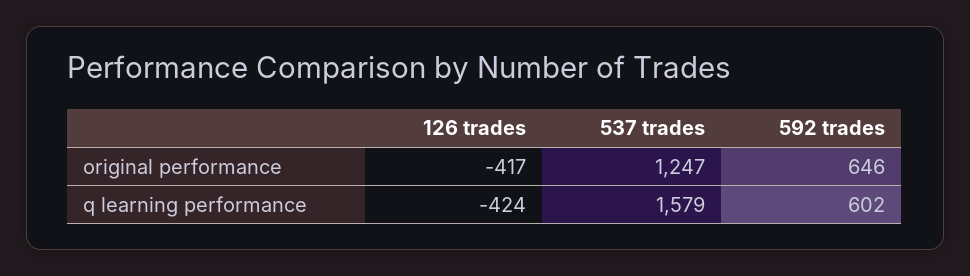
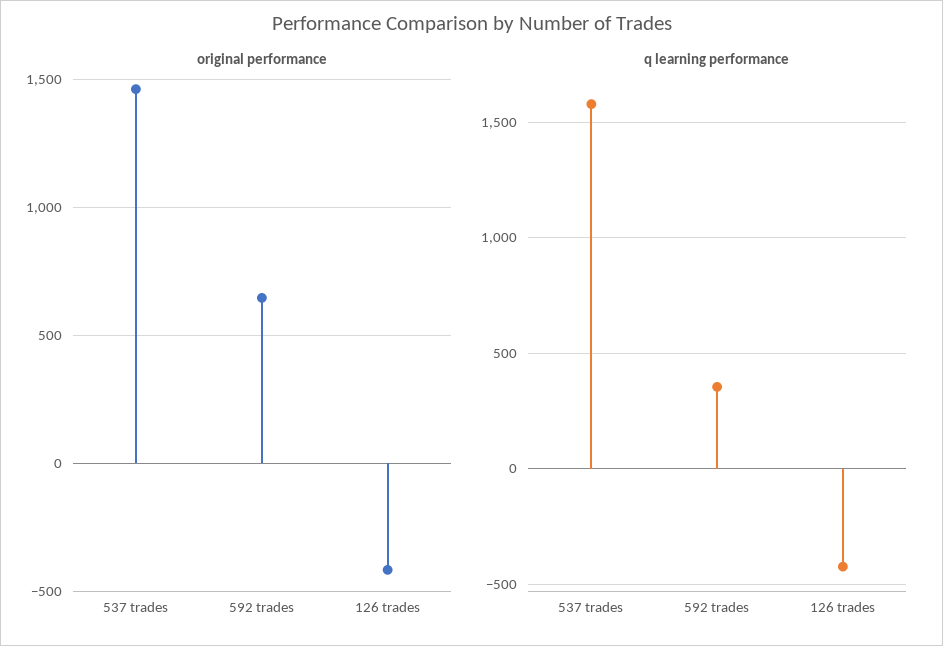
original performance, 537 trades: 1247 -> 1450
q learning performance, 592 trades: 602 -> 350

